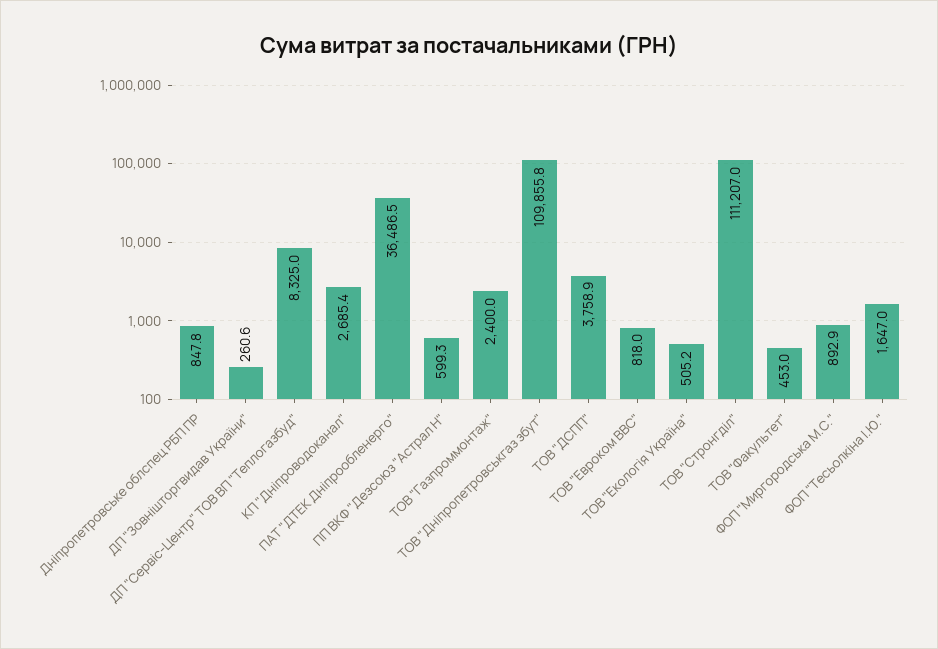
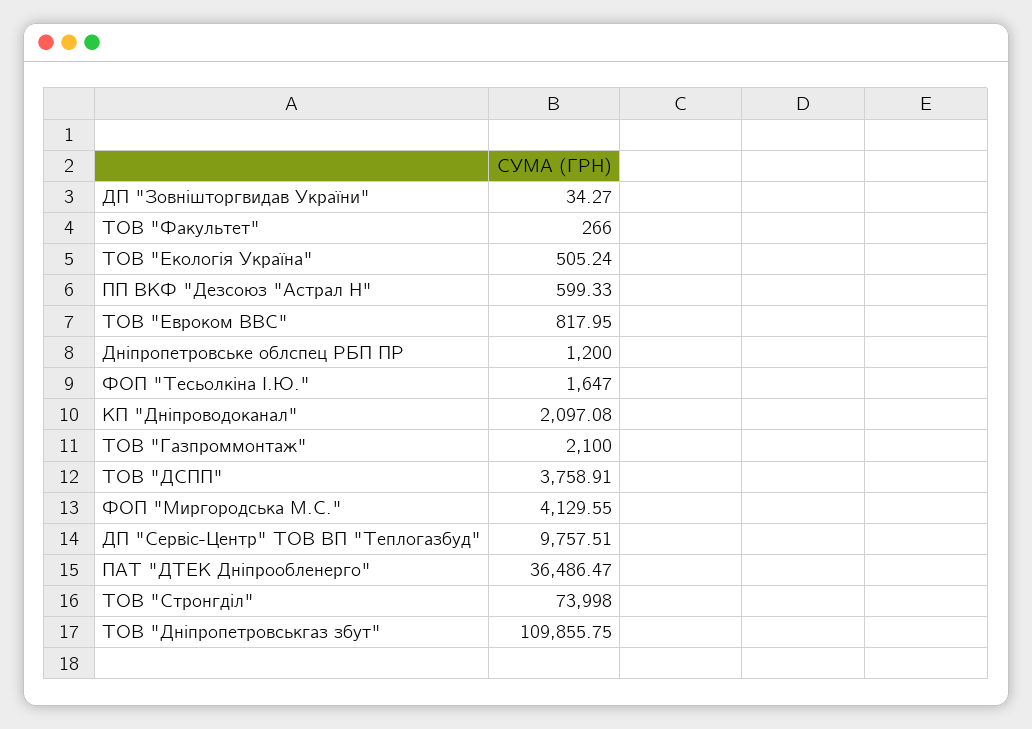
Дніпропетровське облспец РБП ПР: 847.8 -> 1200
ДП "Зовнішторгвидав України": 260.6 -> 34.27
ДП "Сервіс-Центр" ТОВ ВП "Теплогазбуд": 8325 -> 9757.51
КП "Дніпроводоканал": 2685.4 -> 2097.08
ТОВ "Газпроммонтаж": 2400 -> 2100
ТОВ "Стронгділ": 111207 -> 73998
ТОВ "Факультет": 453 -> 266
ФОП "Миргородська М.С.": 892.9 -> 4129.55

